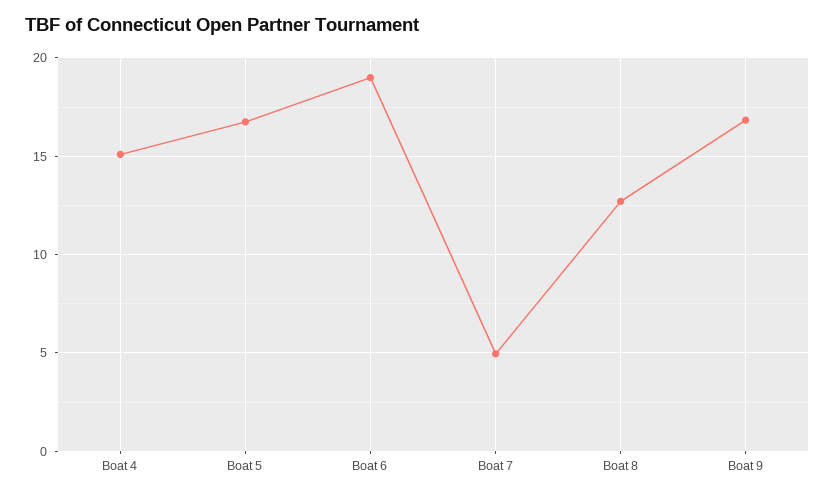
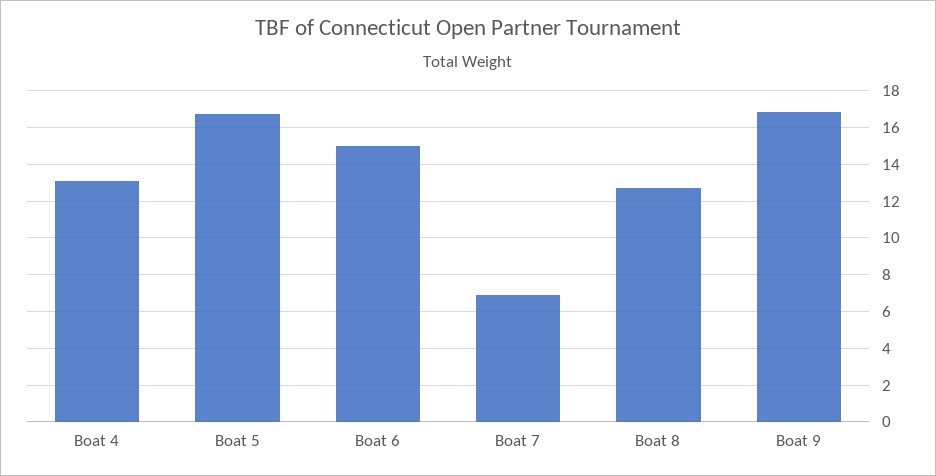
Boat 4: 15 -> 13
Boat 6: 19 -> 15
Boat 7: 5 -> 7

